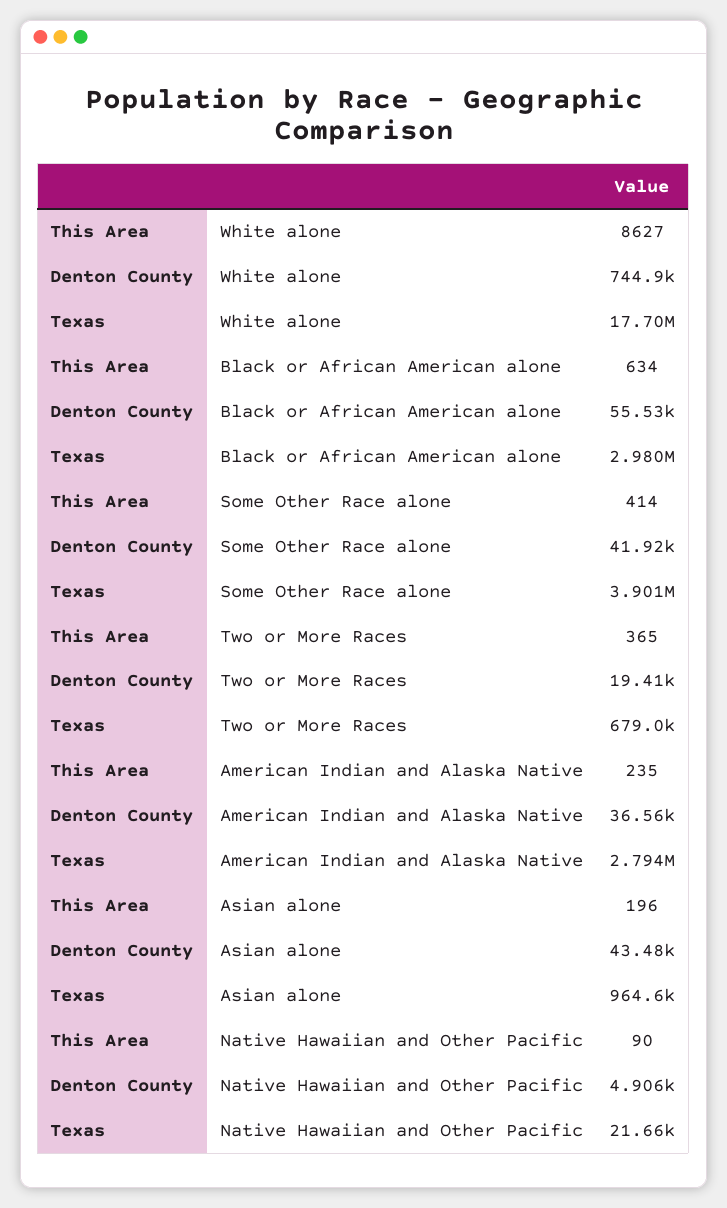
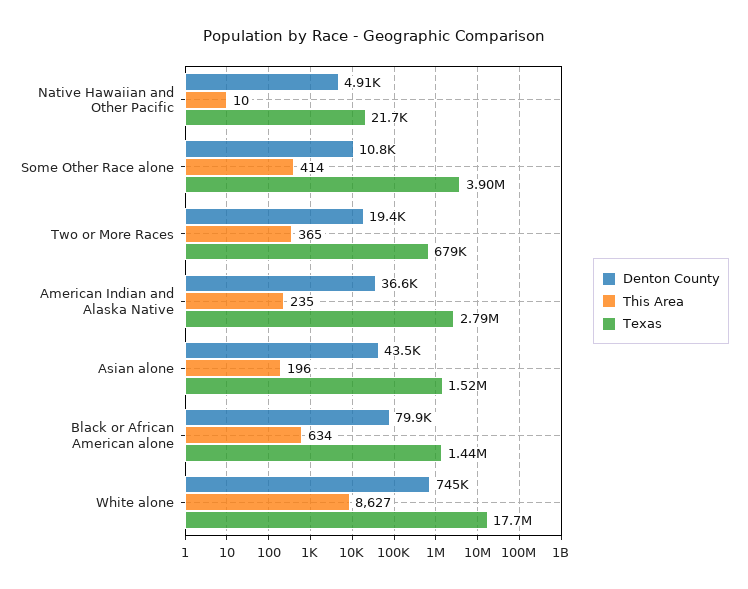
Denton County, Black or African American alone: 55530 -> 79900
Texas, Black or African American alone: 2980000 -> 1440000
Denton County, Some Other Race alone: 41920 -> 10800
Texas, Asian alone: 964600 -> 1520000
This Area, Native Hawaiian and Other Pacific: 90 -> 10

